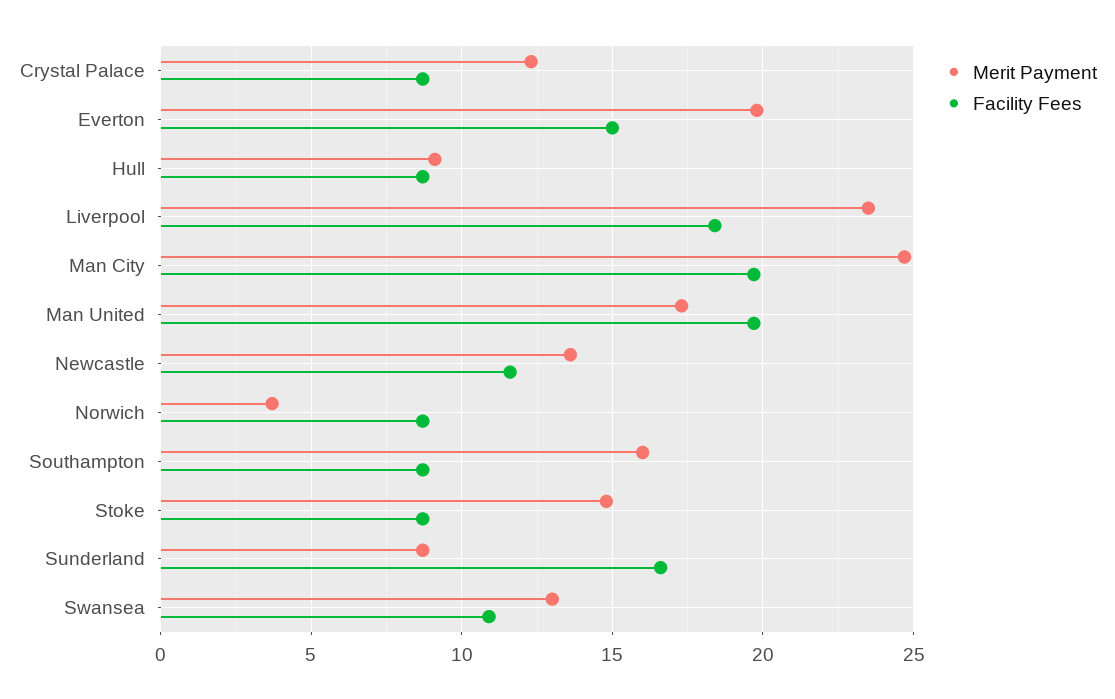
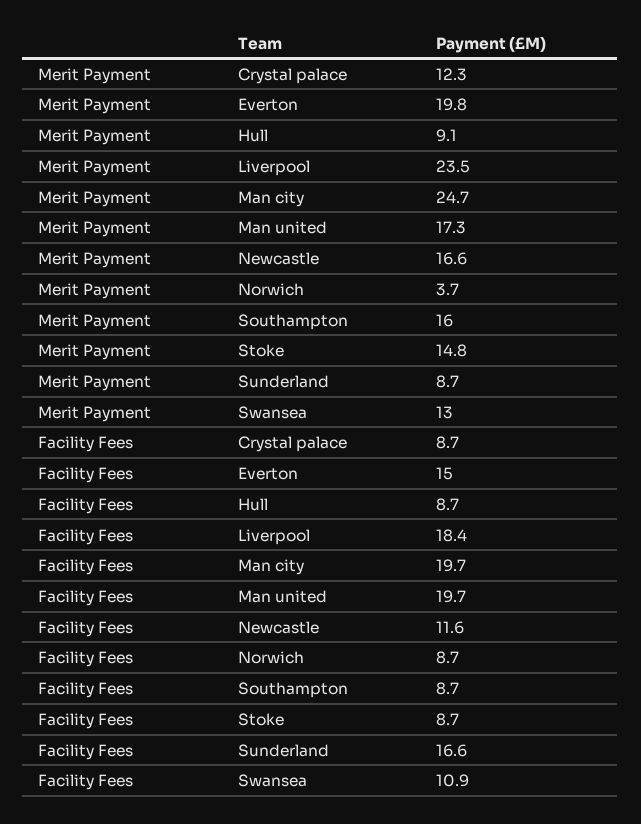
Merit Payment, Newcastle: 13.5 -> 16.6

